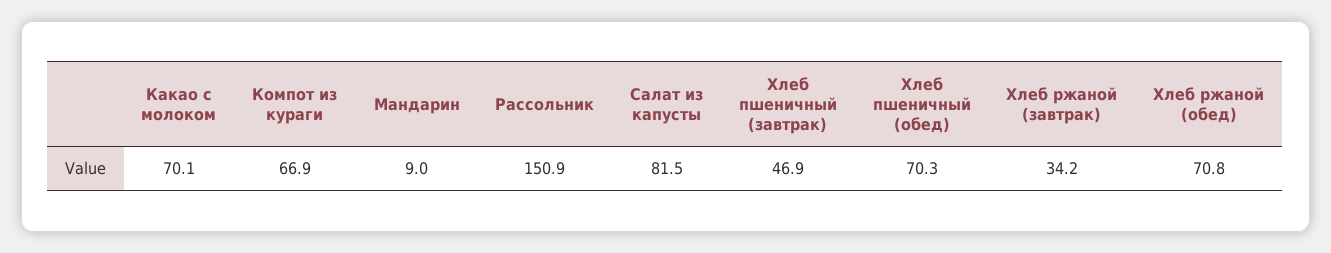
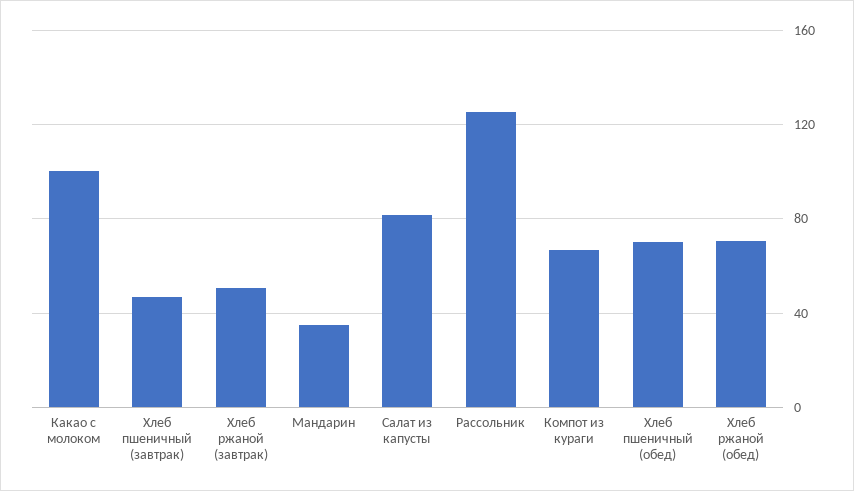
Какао с молоком: 70.1 -> 100
Мандарин: 9 -> 35
Рассольник: 150.9 -> 125
Хлеб ржаной (завтрак): 34.2 -> 50

